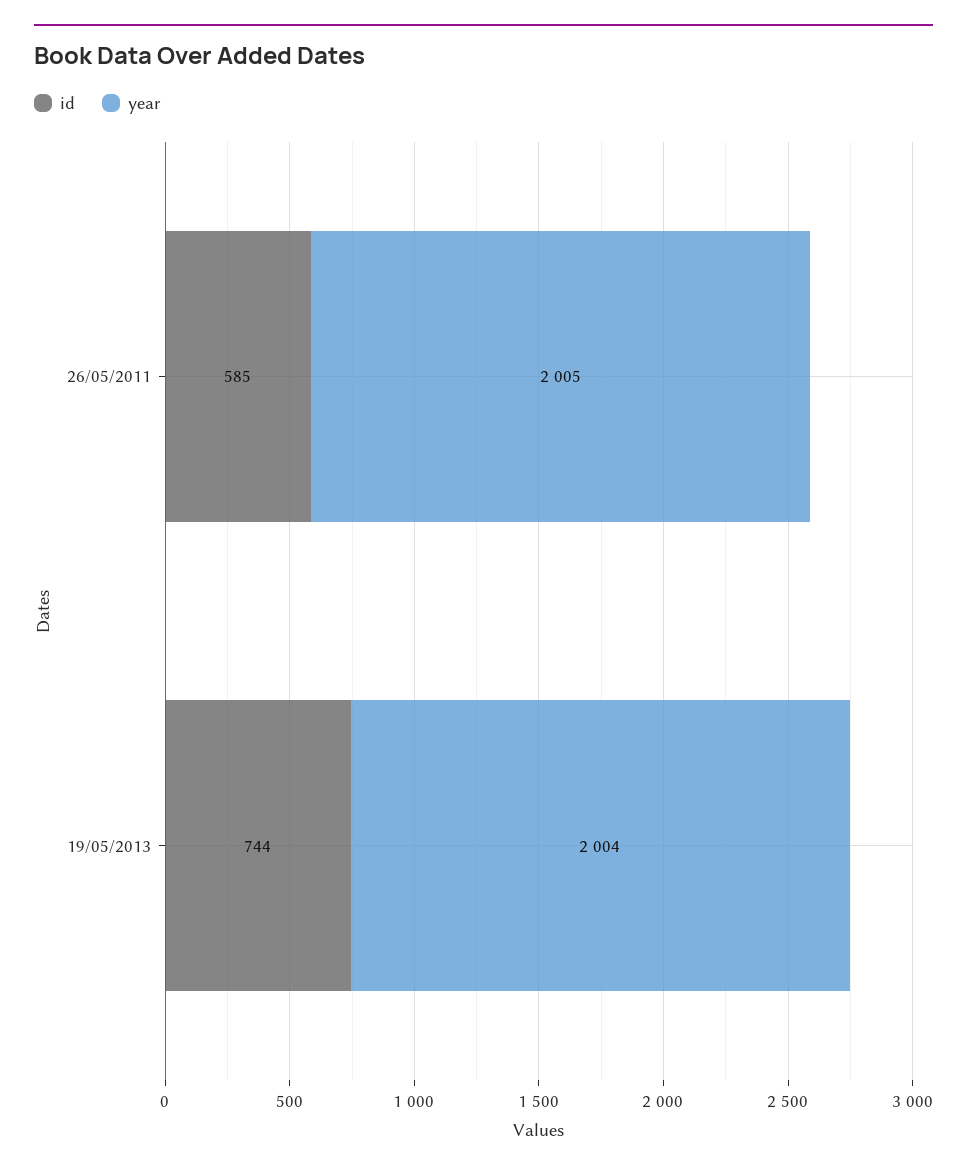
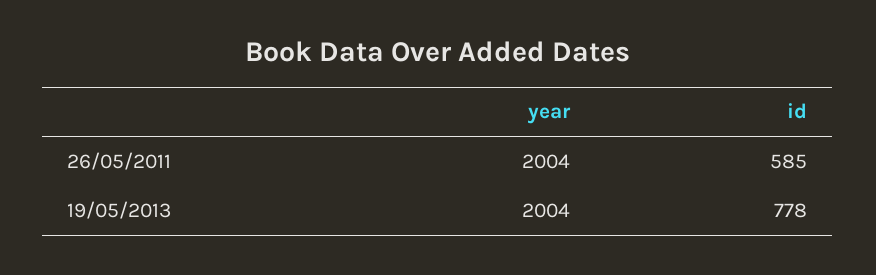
year, 26/05/2011: 2005 -> 2004
id, 19/05/2013: 744 -> 778

